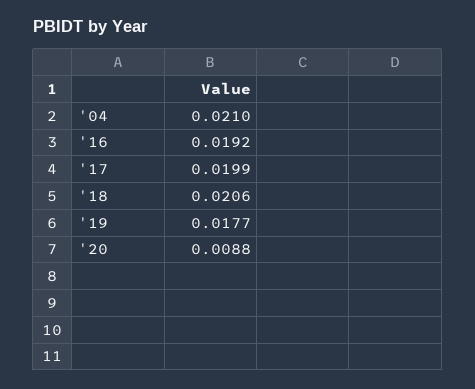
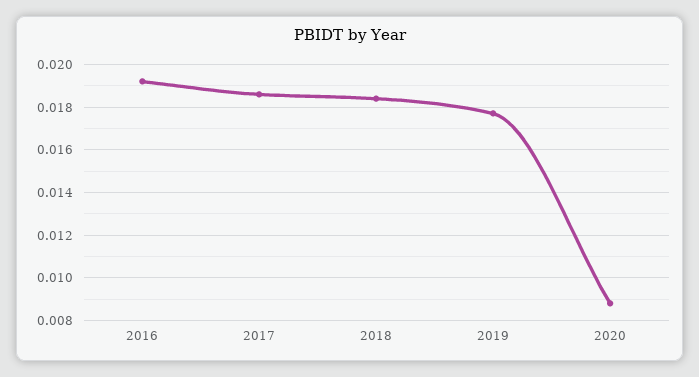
'04: 0.021 -> none
'17: 0.0199 -> 0.0185
'18: 0.0206 -> 0.0185

